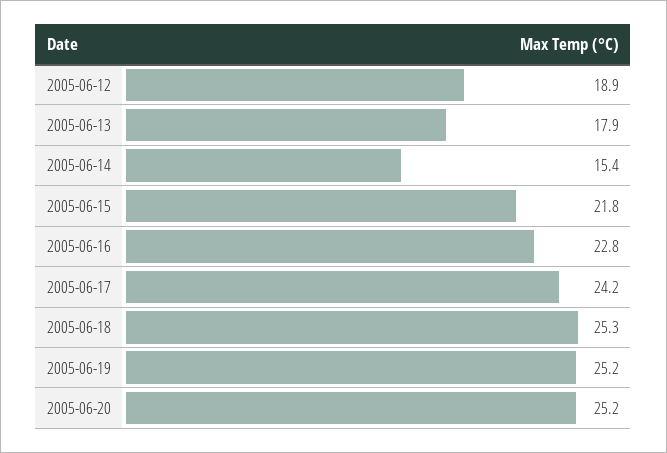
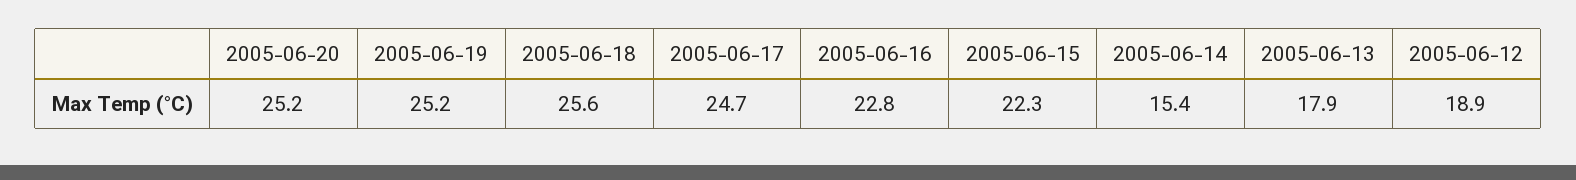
2005-06-15: 21.8 -> 22.3
2005-06-17: 24.2 -> 24.7
2005-06-18: 25.3 -> 25.6

